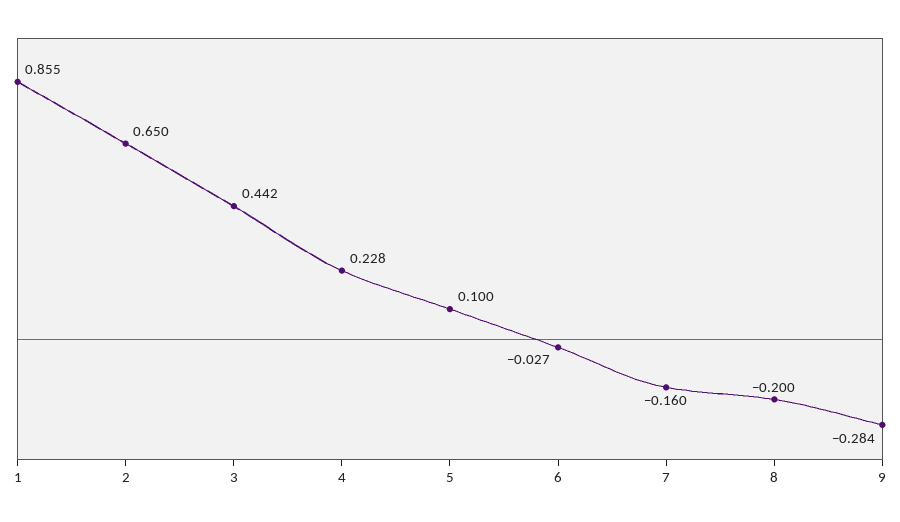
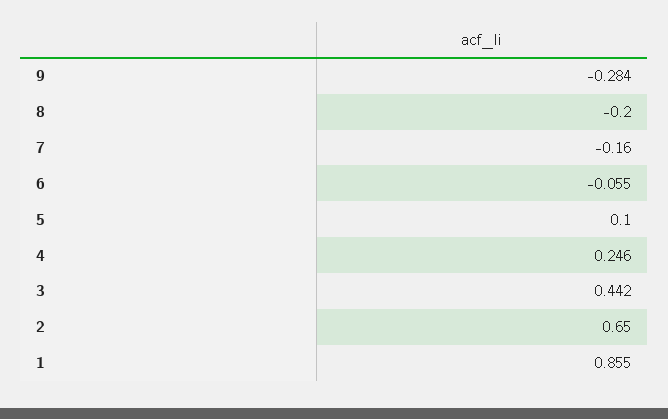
4: 0.228 -> 0.246
6: -0.027 -> -0.055

